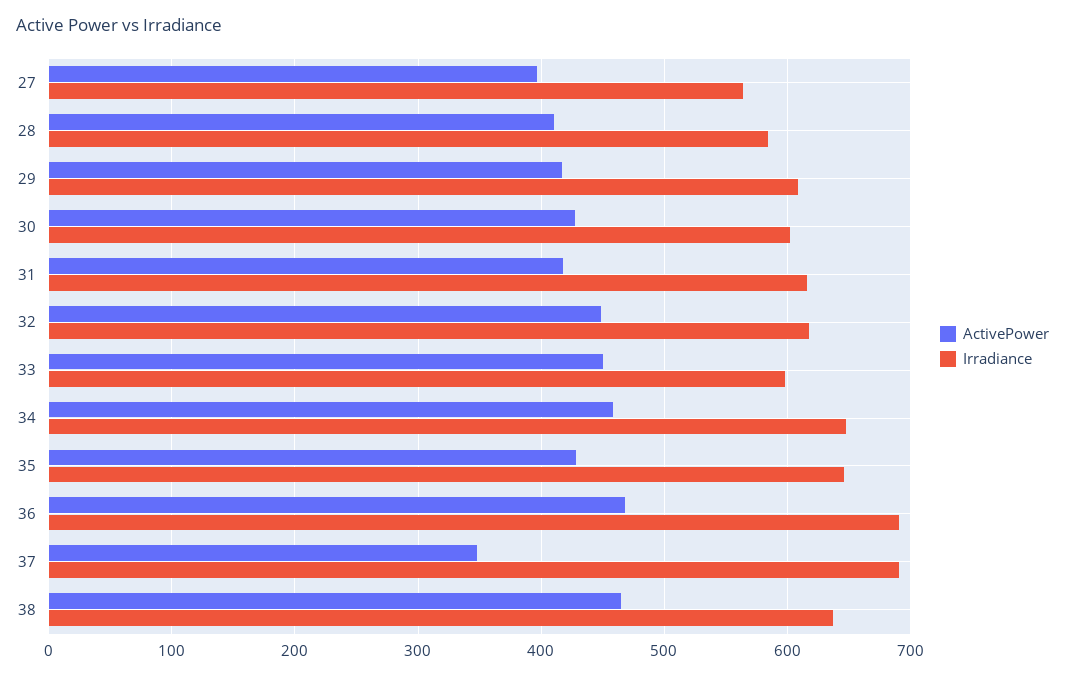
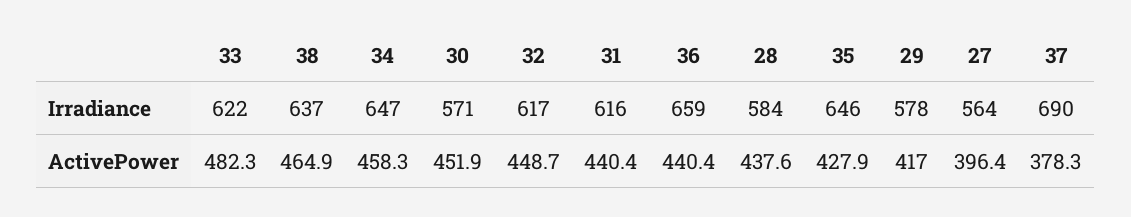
ActivePower, 28: 410 -> 437.6
Irradiance, 29: 610 -> 578
ActivePower, 30: 430 -> 451.9
Irradiance, 30: 600 -> 571
ActivePower, 31: 420 -> 440.4
ActivePower, 33: 450 -> 482.3
Irradiance, 33: 600 -> 622
ActivePower, 36: 470 -> 440.4
Irradiance, 36: 690 -> 659
ActivePower, 37: 350 -> 378.3

